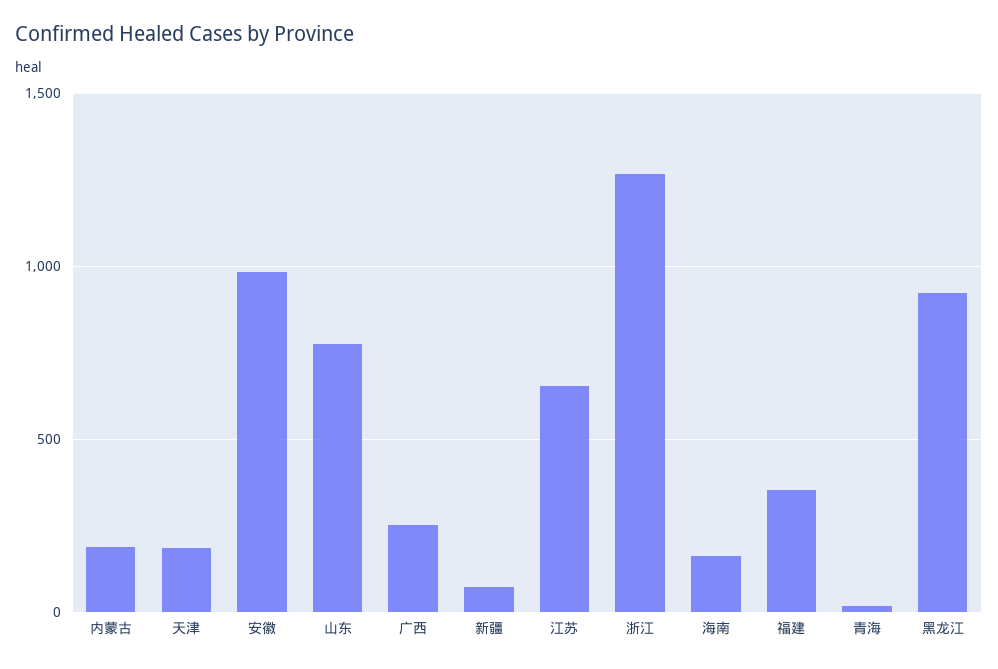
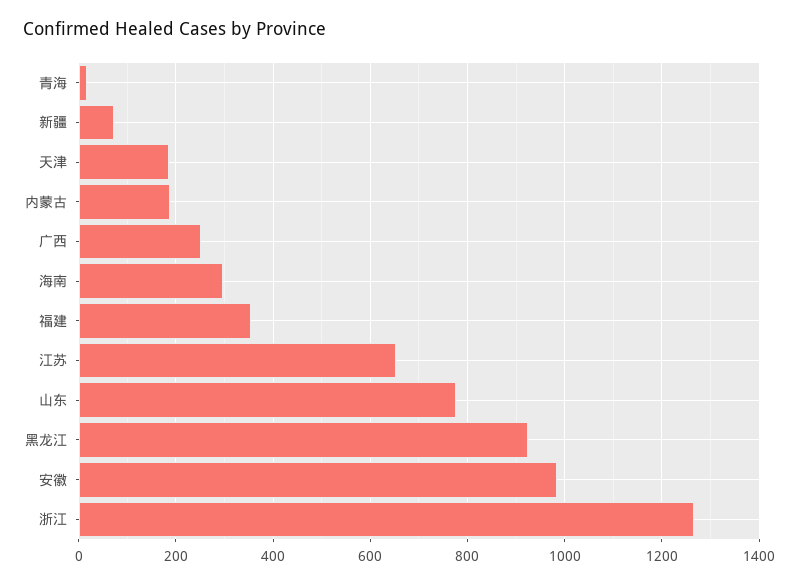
海南: 150 -> 300

